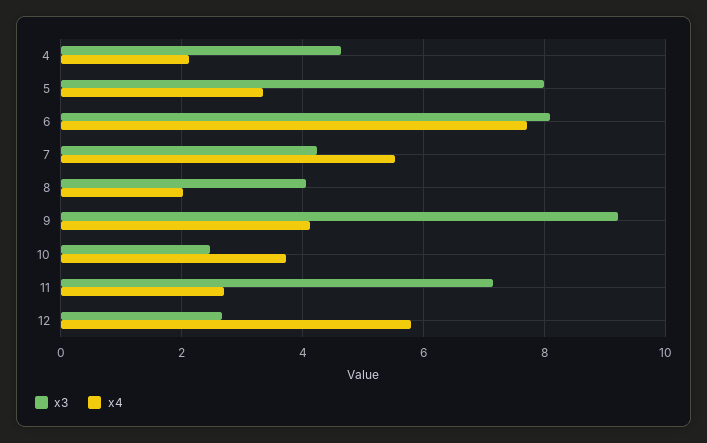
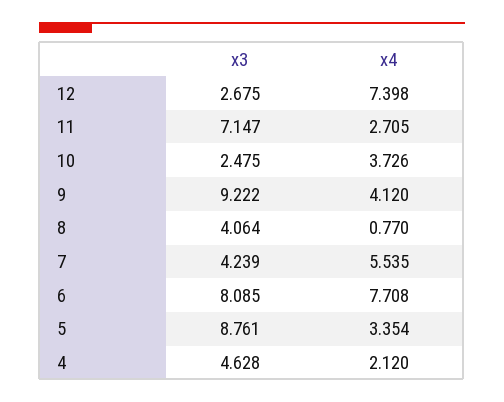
x3, 5: 8 -> 8.761
x4, 8: 2 -> 0.77
x4, 12: 5.8 -> 7.398

